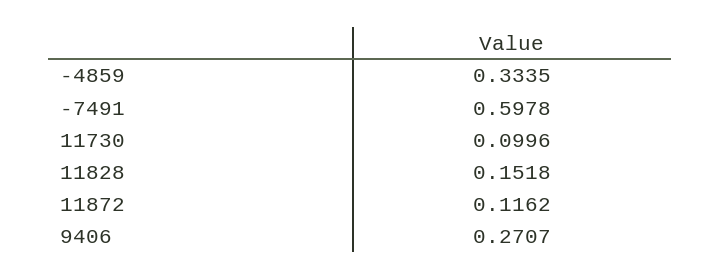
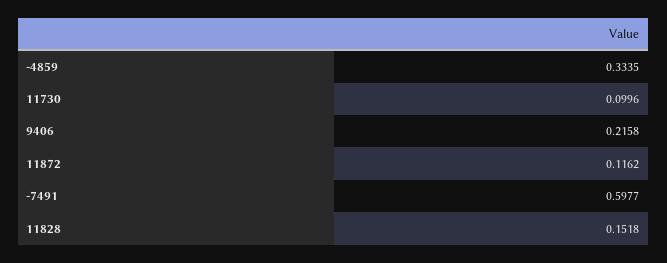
-7491: 0.5978 -> 0.5977
9406: 0.2707 -> 0.2158

